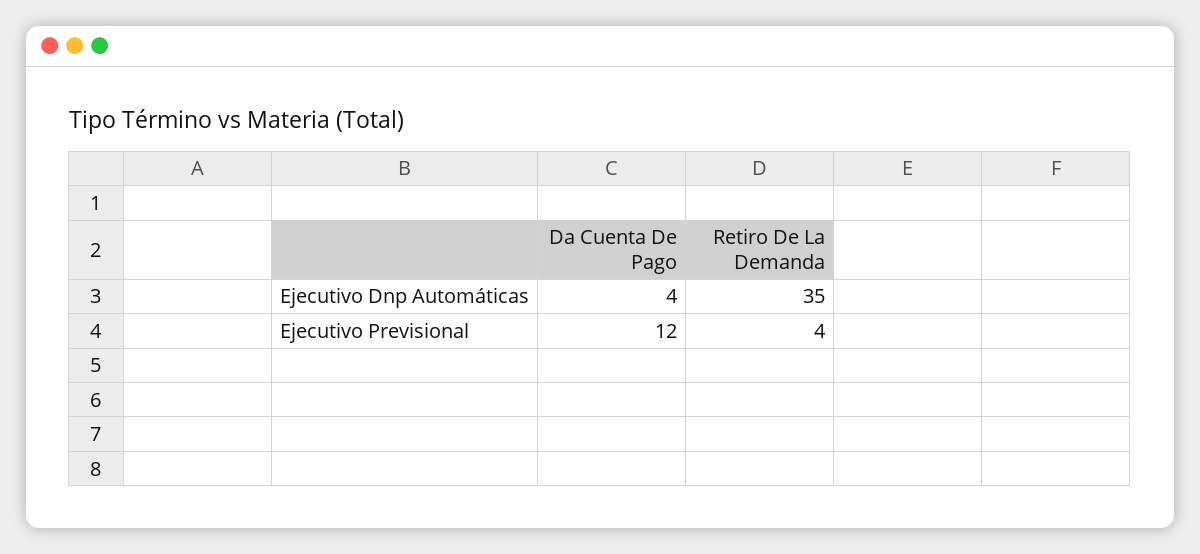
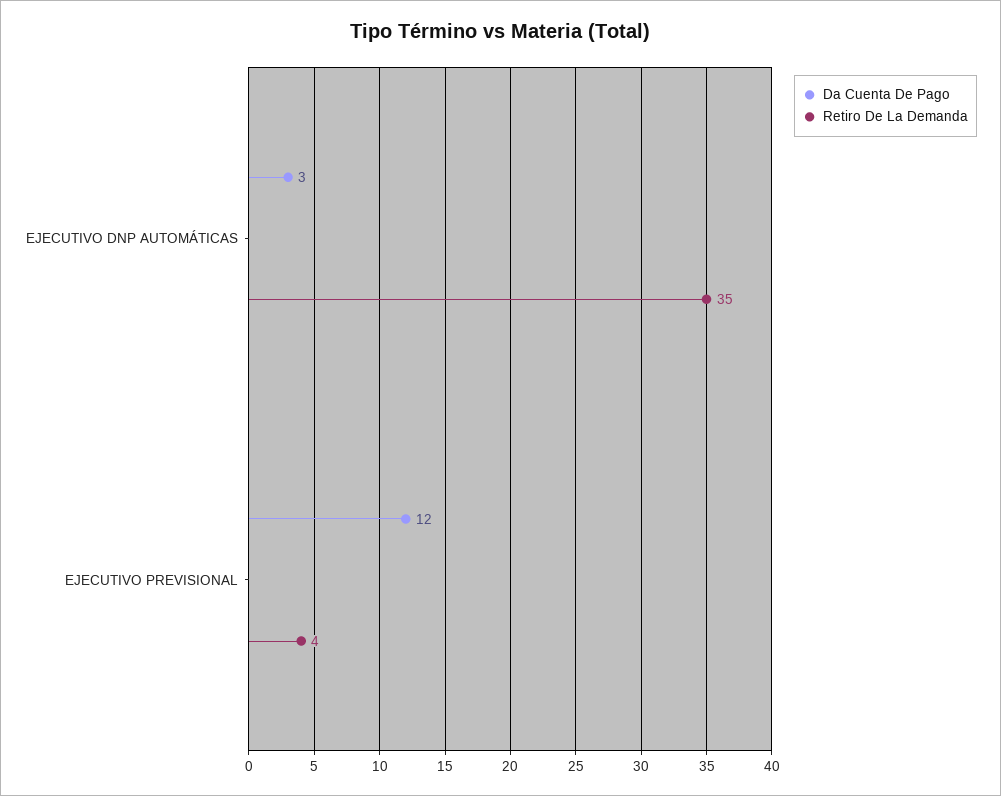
Da Cuenta De Pago, Ejecutivo Dnp Automáticas: 4 -> 3

